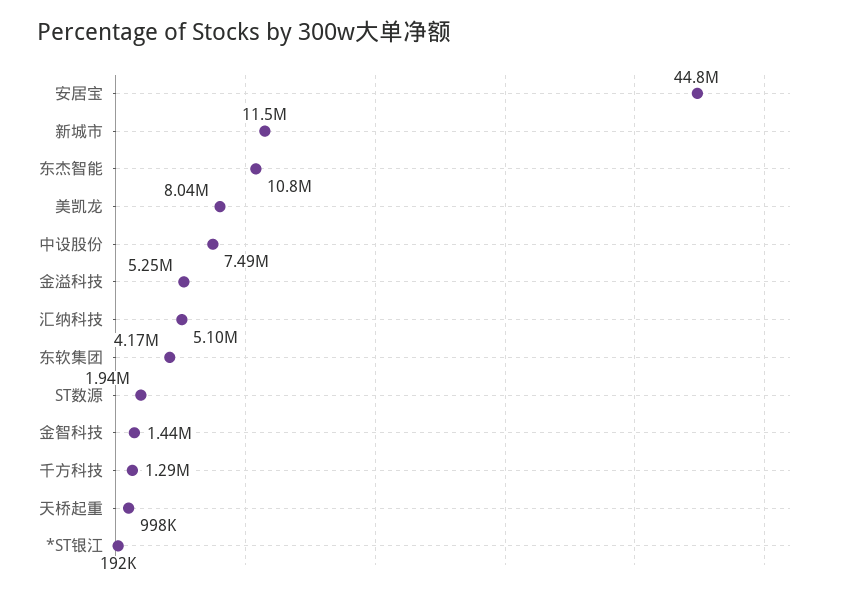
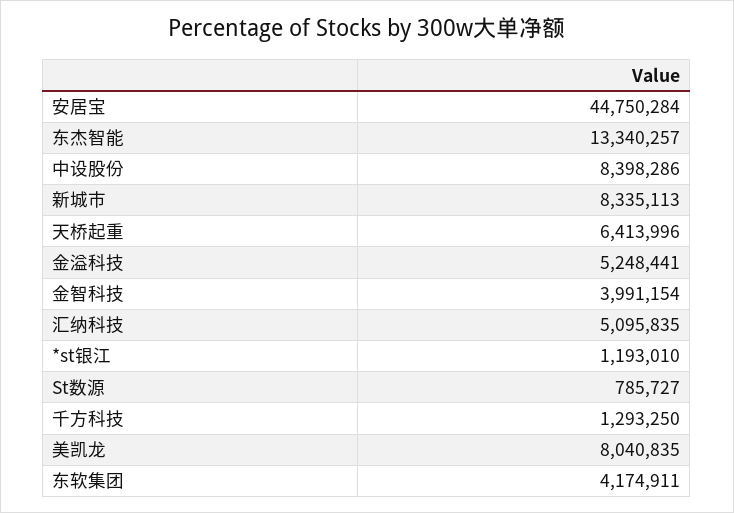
新城市: 11500000 -> 8335113
东杰智能: 10800000 -> 13340257
中设股份: 7490000 -> 8398286
ST数源: 1940000 -> 785727
金智科技: 1440000 -> 3991154
天桥起重: 998000 -> 6413996
*ST银江: 192000 -> 1193010

